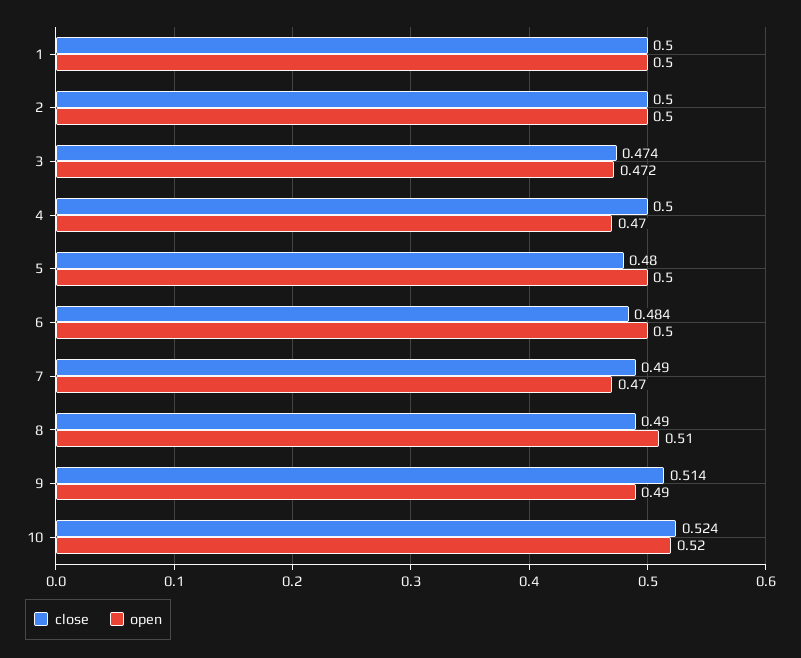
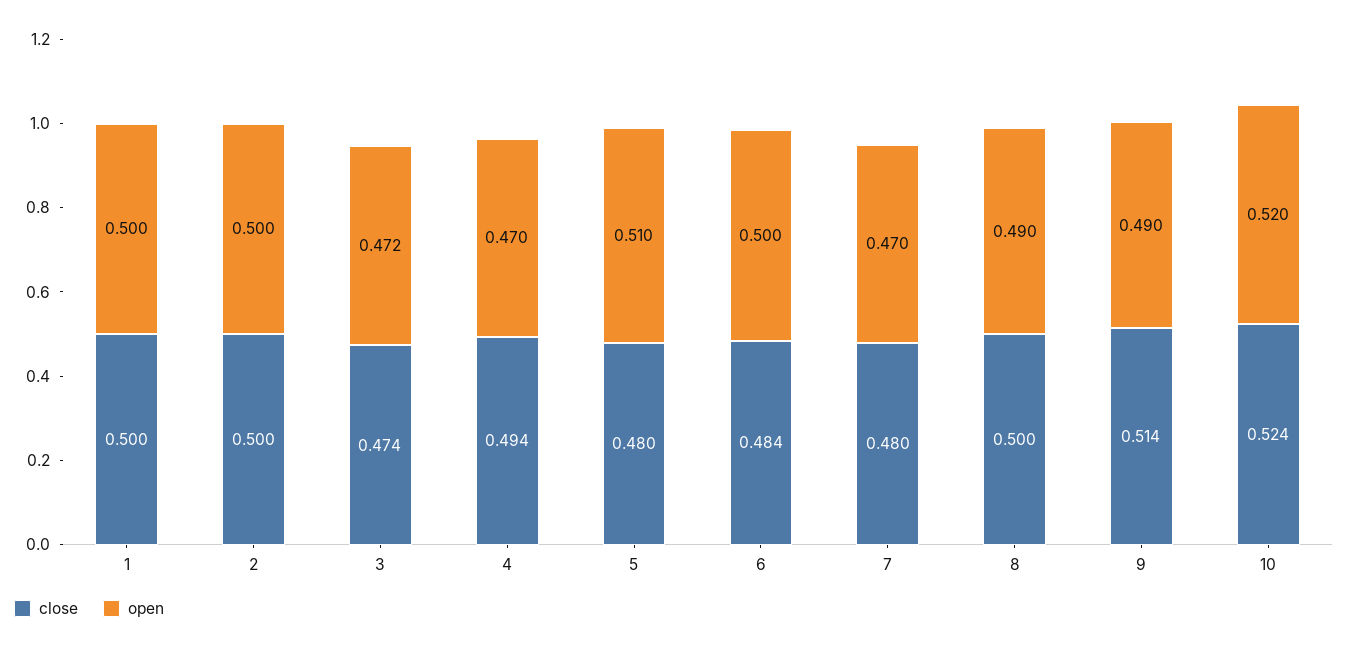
close, 4: 0.5 -> 0.494
open, 5: 0.5 -> 0.51
close, 7: 0.49 -> 0.48
close, 8: 0.49 -> 0.5
open, 8: 0.51 -> 0.49

